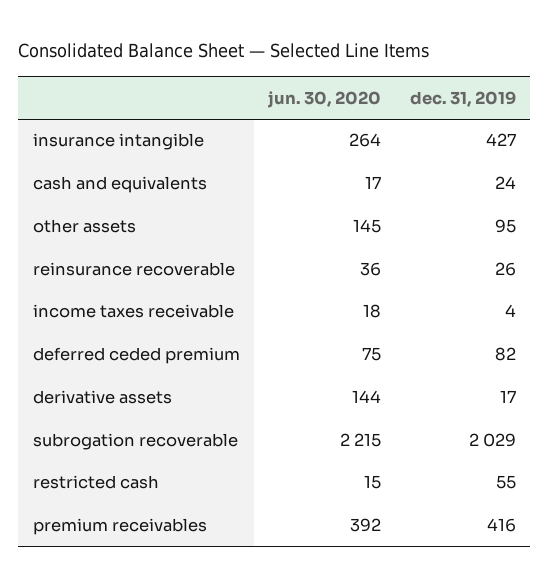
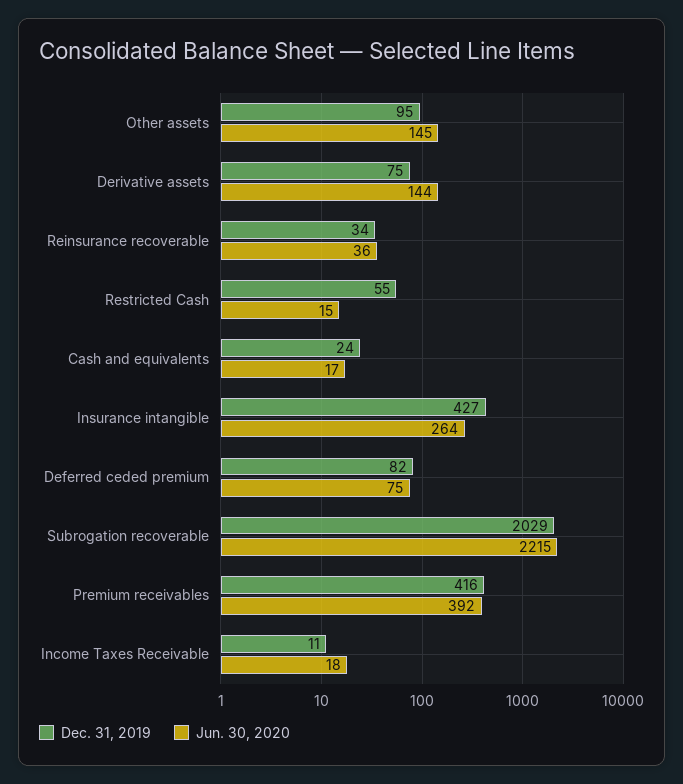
dec. 31, 2019, reinsurance recoverable: 26 -> 34
dec. 31, 2019, income taxes receivable: 4 -> 11
dec. 31, 2019, derivative assets: 17 -> 75

